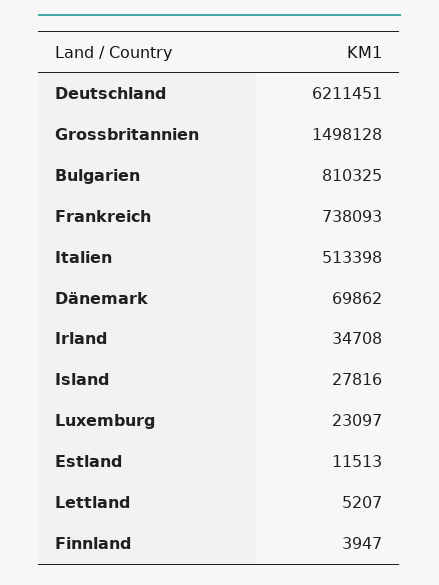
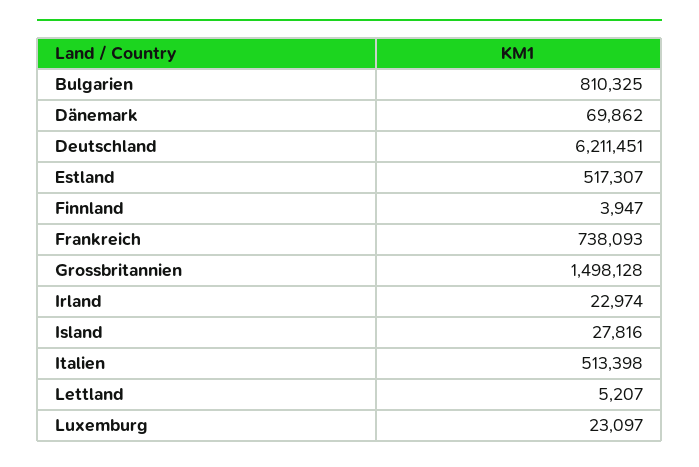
Irland: 34708 -> 22974
Estland: 11513 -> 517307

